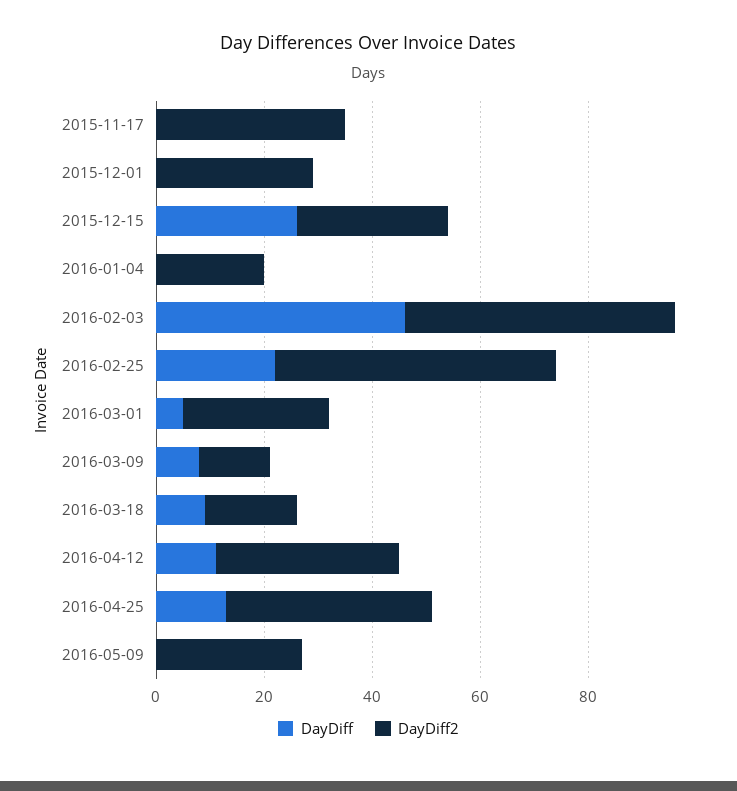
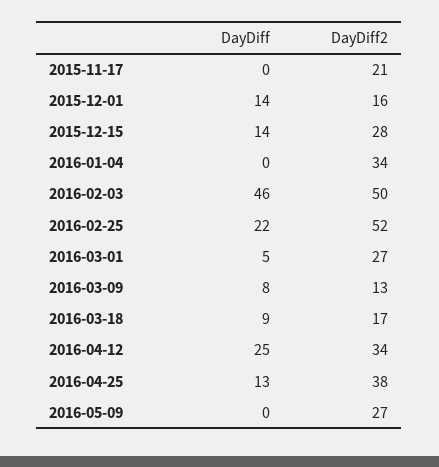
DayDiff2, 2015-11-17: 35 -> 21
DayDiff, 2015-12-01: 0 -> 14
DayDiff2, 2015-12-01: 30 -> 16
DayDiff, 2015-12-15: 25 -> 14
DayDiff2, 2016-01-04: 20 -> 34
DayDiff, 2016-04-12: 10 -> 25

